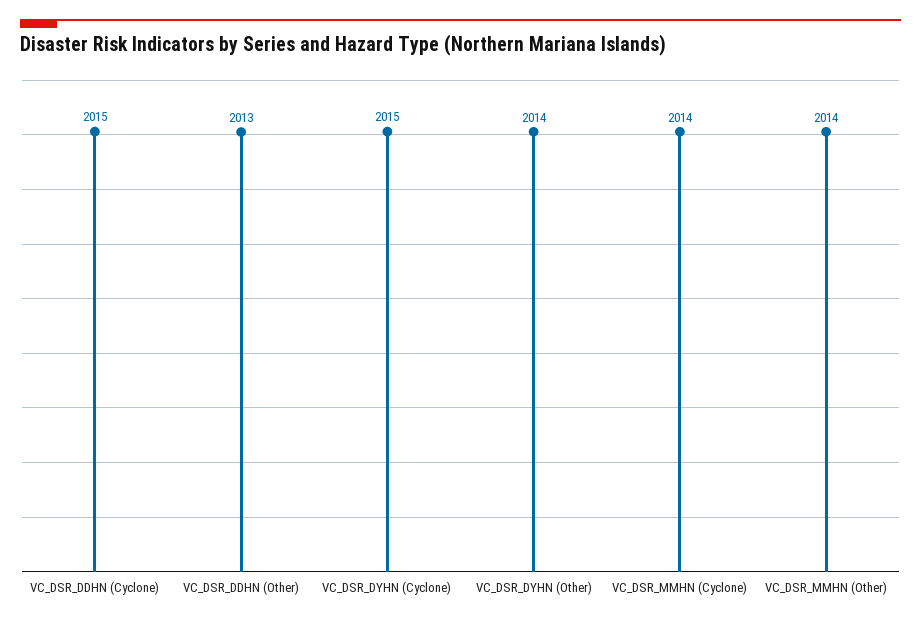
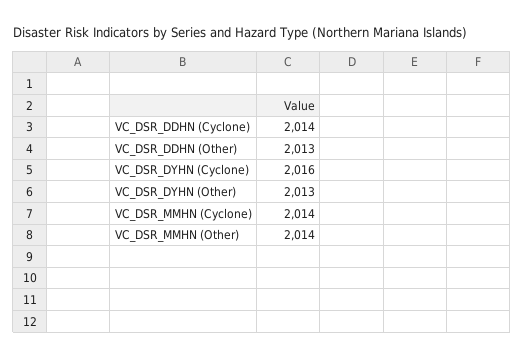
VC_DSR_DDHN (Cyclone): 2015 -> 2014
VC_DSR_DYHN (Cyclone): 2015 -> 2016
VC_DSR_DYHN (Other): 2014 -> 2013

